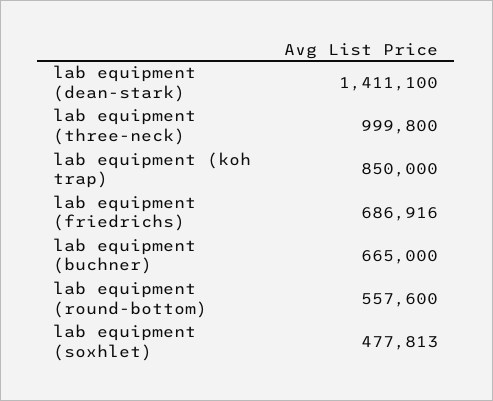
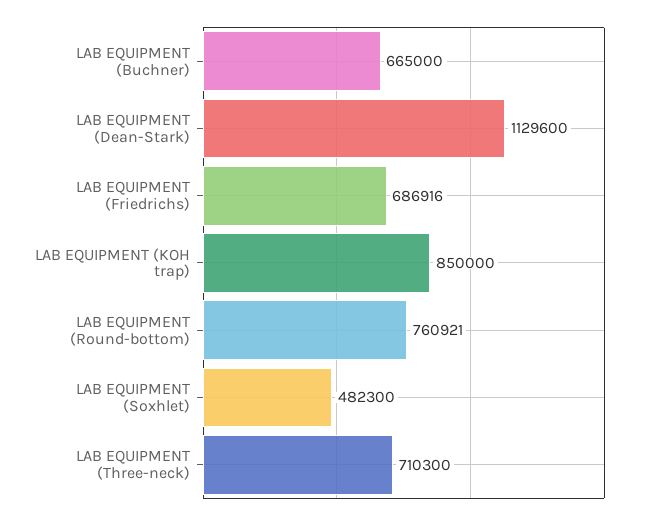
lab equipment (dean-stark): 1411100 -> 1129600
lab equipment (three-neck): 999800 -> 710300
lab equipment (round-bottom): 557600 -> 760921
lab equipment (soxhlet): 477813 -> 482300

